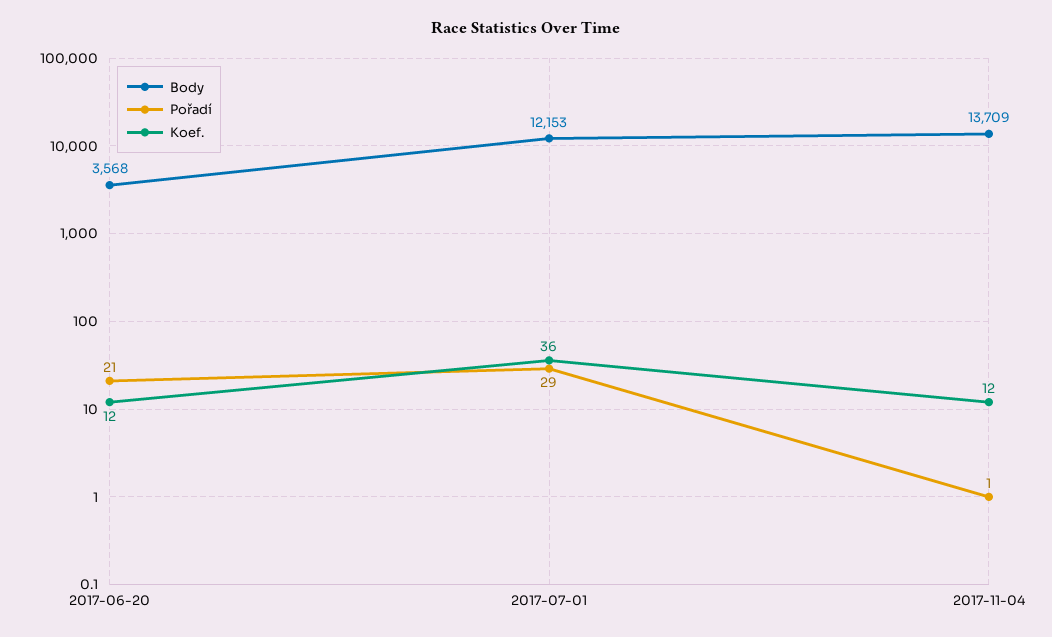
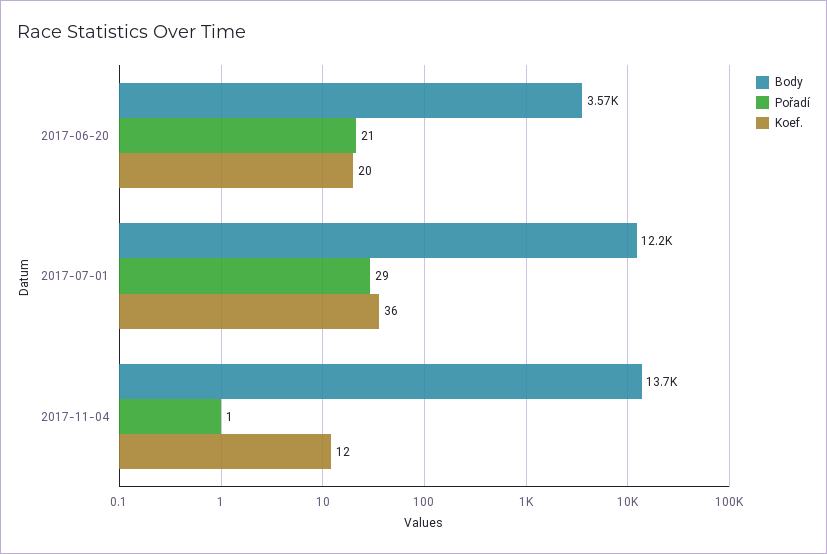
Koef., 2017-06-20: 12 -> 20

